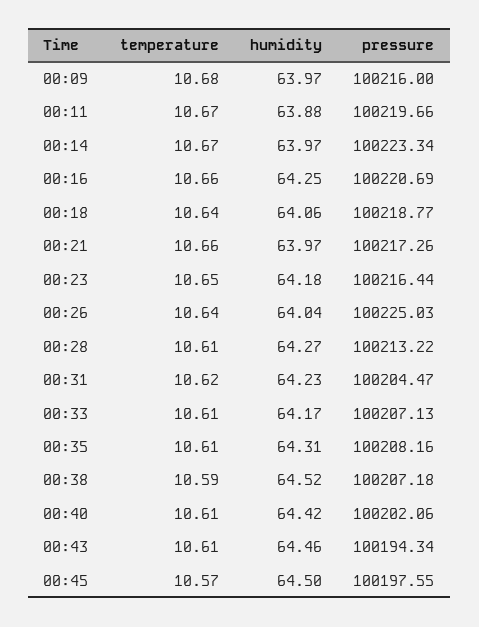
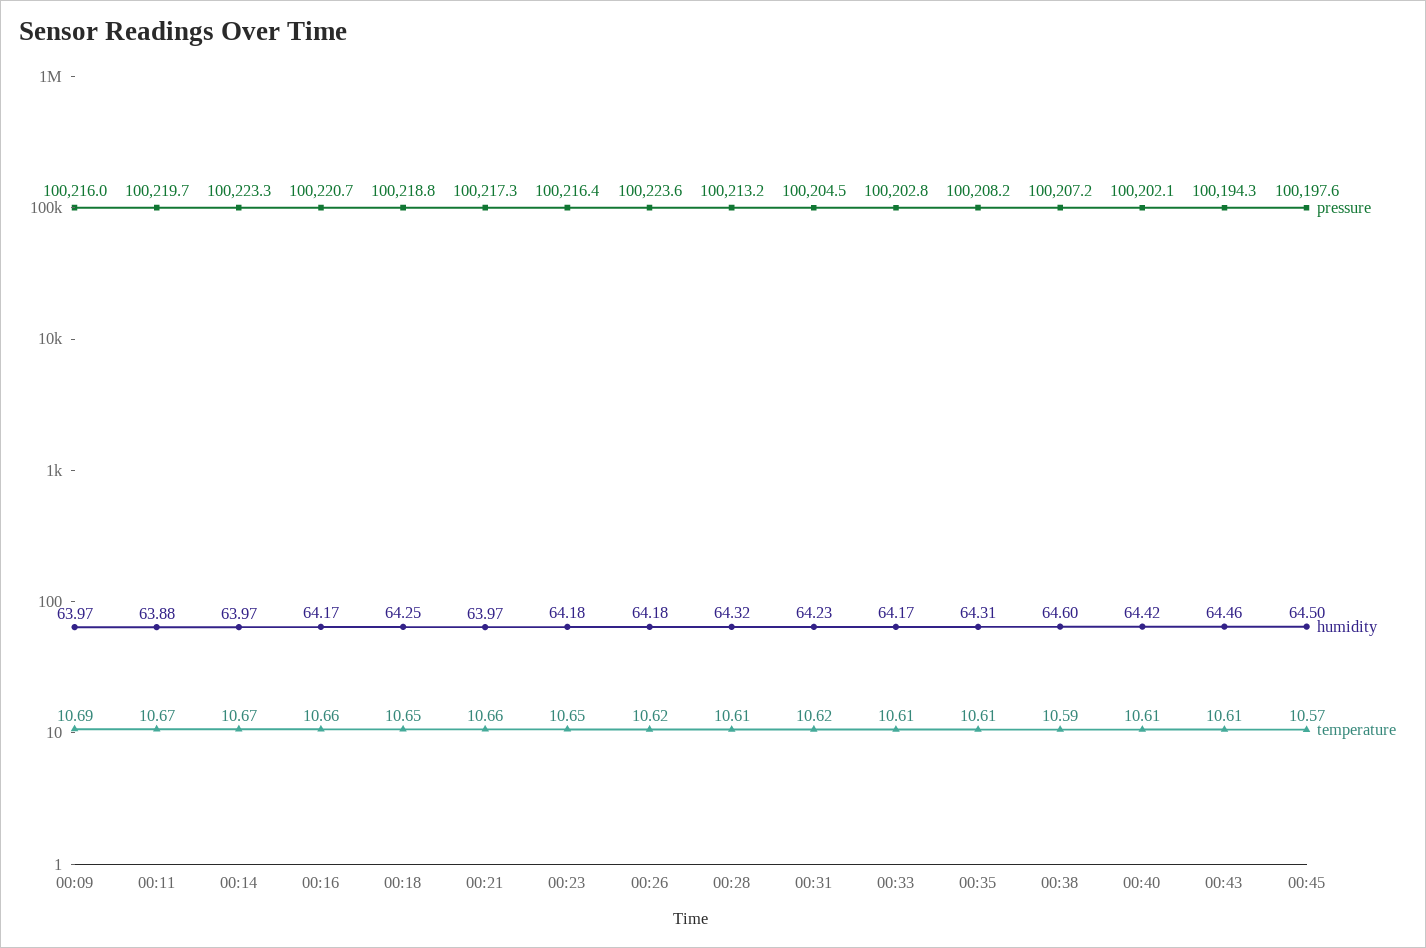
temperature, 00:09: 10.68 -> 10.69
humidity, 00:16: 64.25 -> 64.17
temperature, 00:18: 10.64 -> 10.65
humidity, 00:18: 64.06 -> 64.25
temperature, 00:26: 10.64 -> 10.62
humidity, 00:26: 64.04 -> 64.18
pressure, 00:26: 100225.03 -> 100223.6
humidity, 00:28: 64.27 -> 64.32
pressure, 00:33: 100207.13 -> 100202.8
humidity, 00:38: 64.52 -> 64.6

